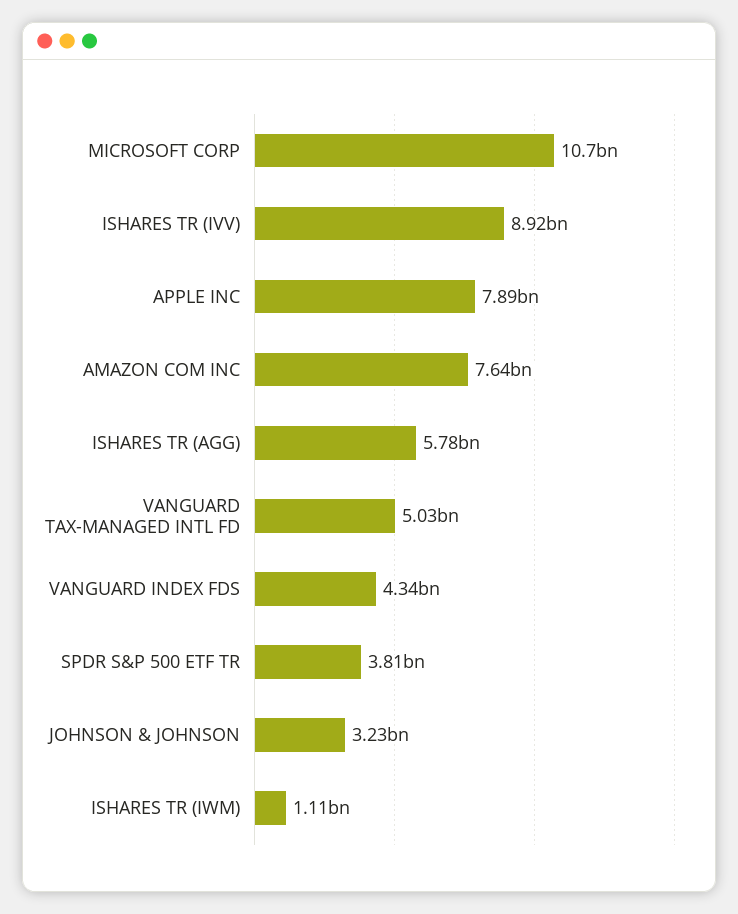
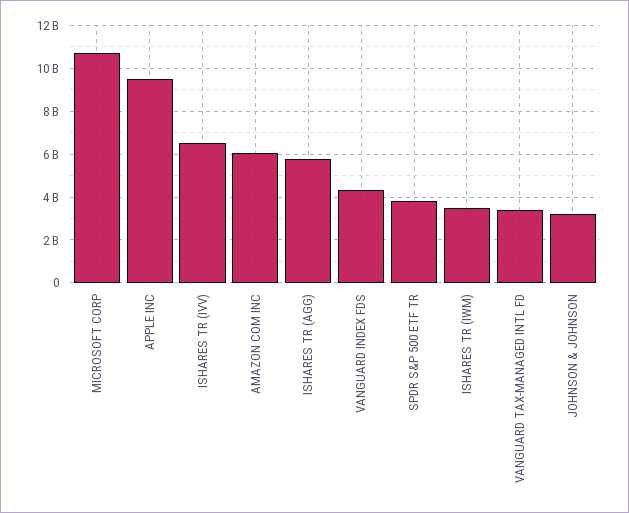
ISHARES TR (IVV): 8920000000 -> 6500000000
APPLE INC: 7890000000 -> 9500000000
AMAZON COM INC: 7640000000 -> 6000000000
VANGUARD TAX-MANAGED INTL FD: 5030000000 -> 3500000000
ISHARES TR (IWM): 1110000000 -> 3500000000

